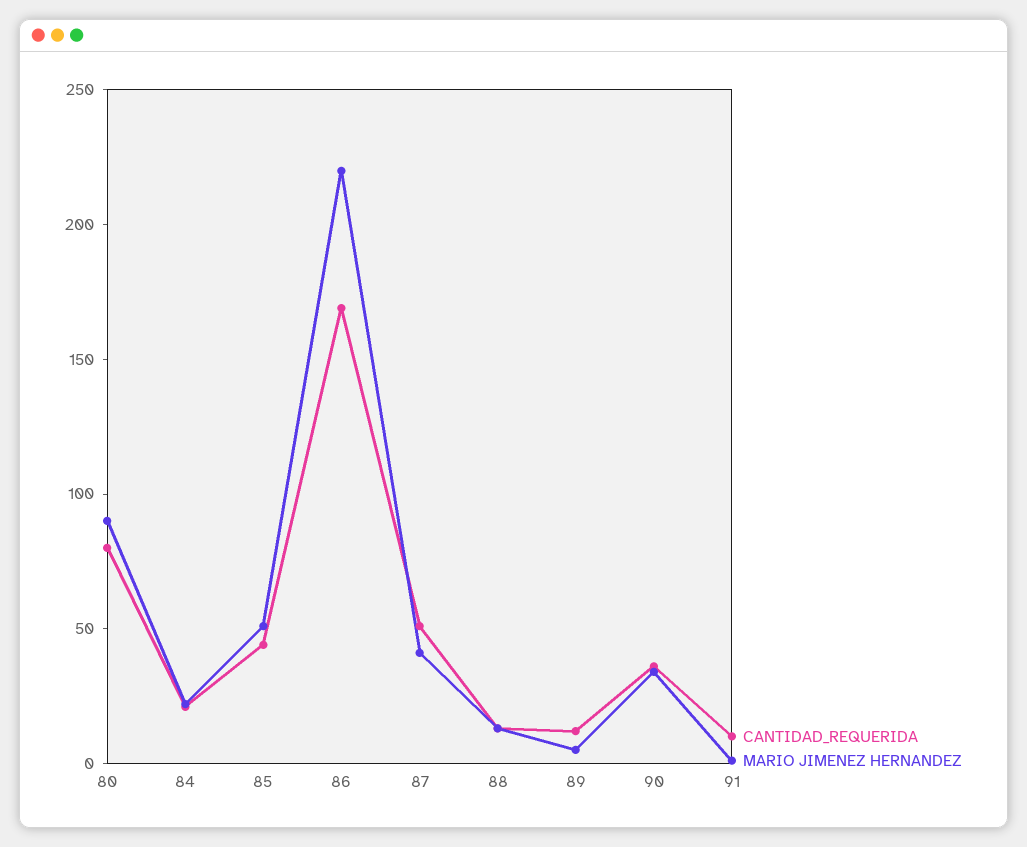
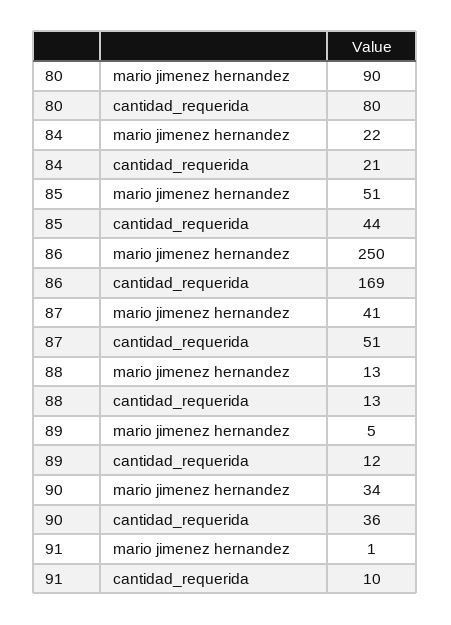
MARIO JIMENEZ HERNANDEZ, 86: 220 -> 250

